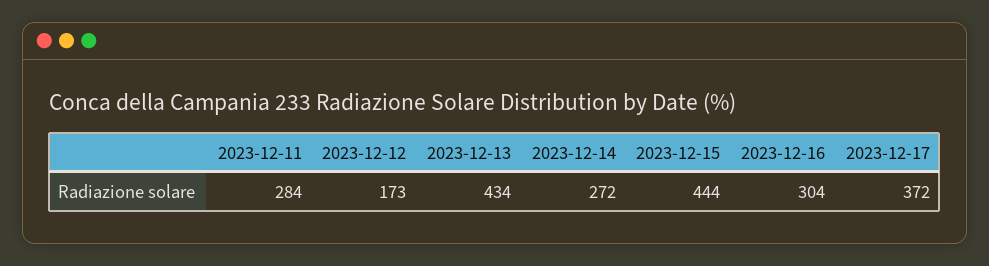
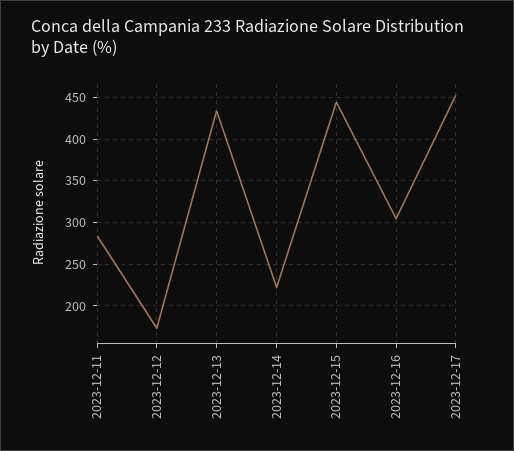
2023-12-14: 272 -> 220
2023-12-17: 372 -> 450

